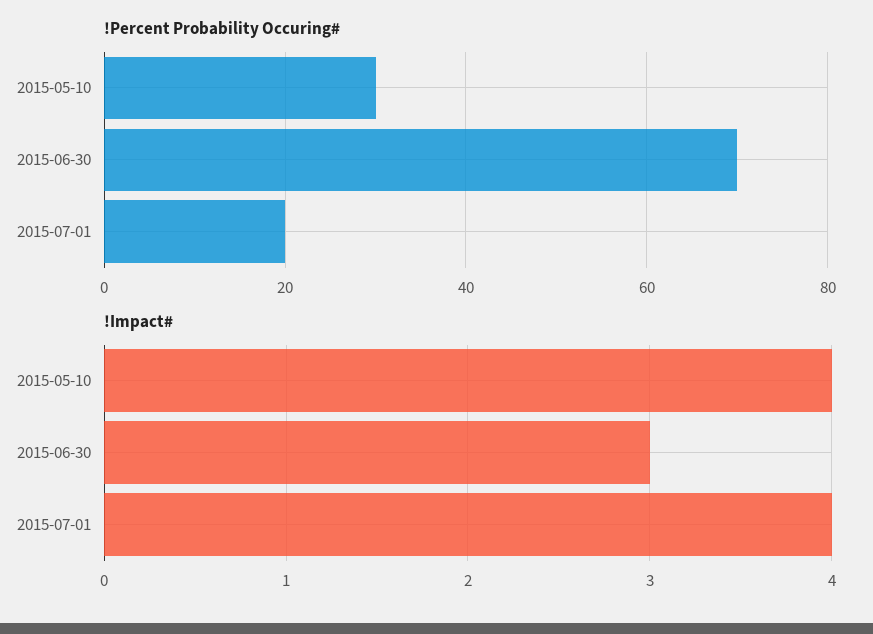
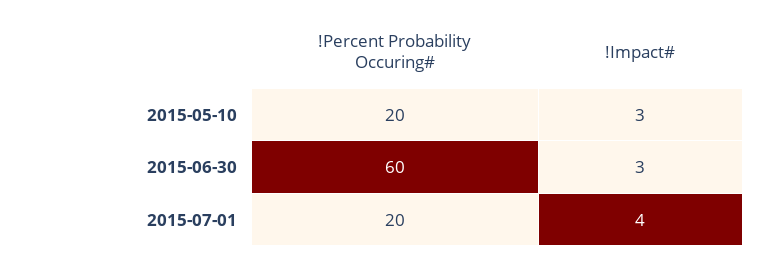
!Percent Probability Occuring#, 2015-05-10: 30 -> 20
!Percent Probability Occuring#, 2015-06-30: 70 -> 60
!Impact#, 2015-05-10: 4 -> 3

